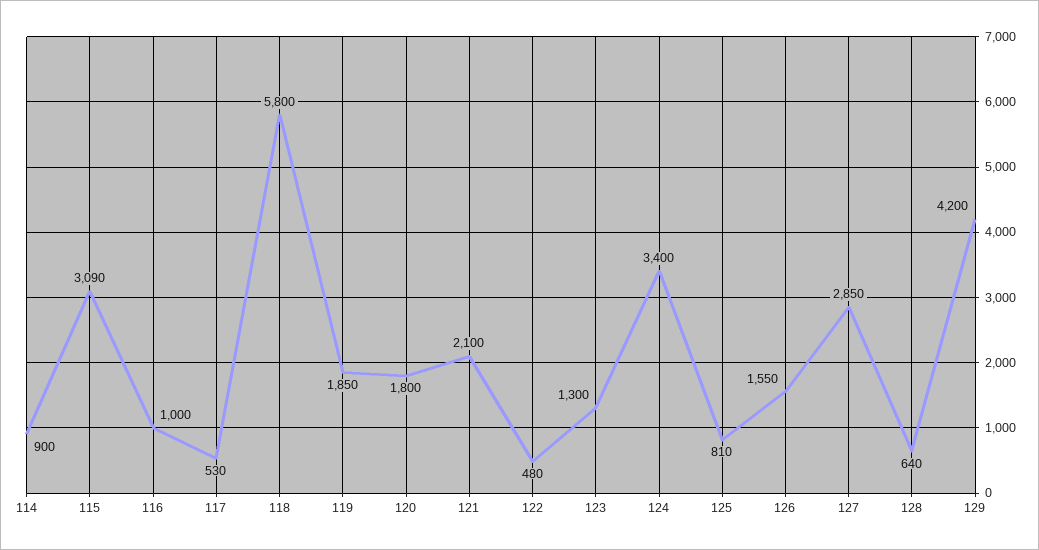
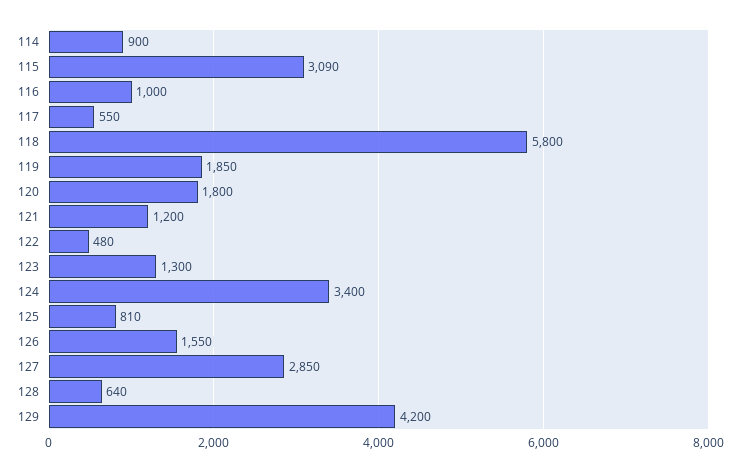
117: 530 -> 550
121: 2100 -> 1200

